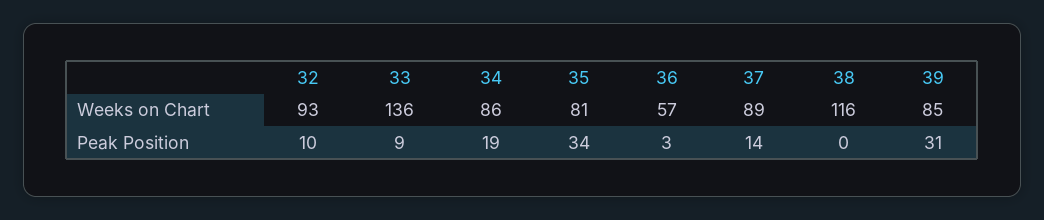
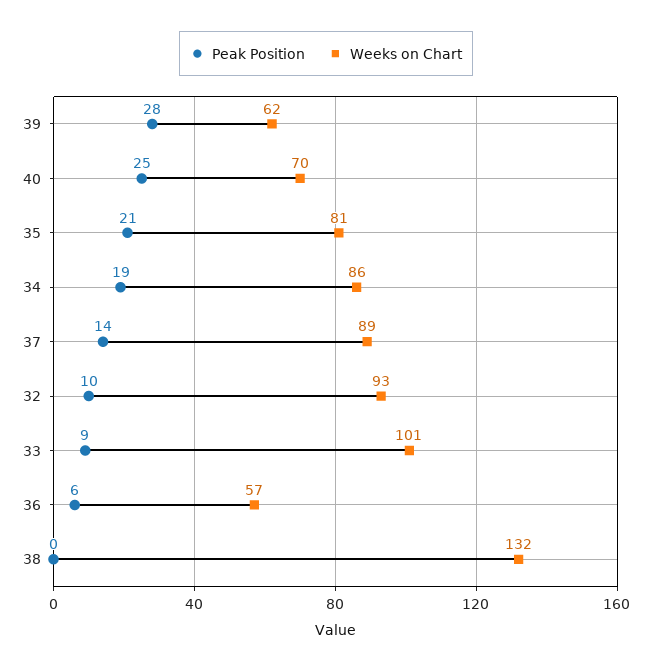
Weeks on Chart, 33: 136 -> 101
Weeks on Chart, 38: 116 -> 132
Weeks on Chart, 39: 85 -> 62
Peak Position, 35: 34 -> 21
Peak Position, 36: 3 -> 6
Peak Position, 39: 31 -> 28
Peak Position, 40: none -> 25
Weeks on Chart, 40: none -> 70

